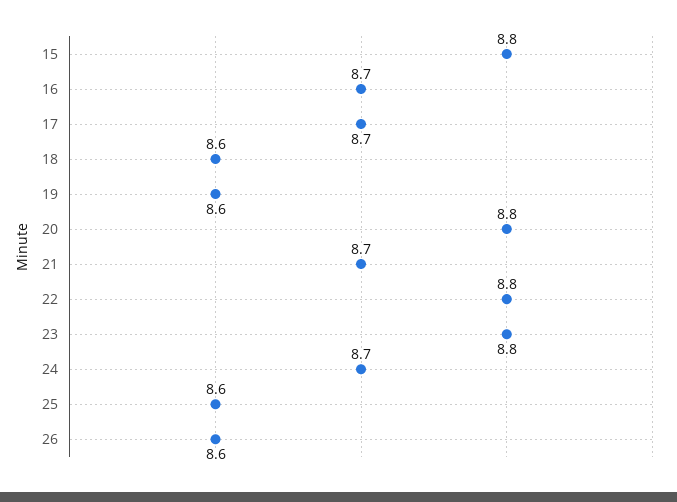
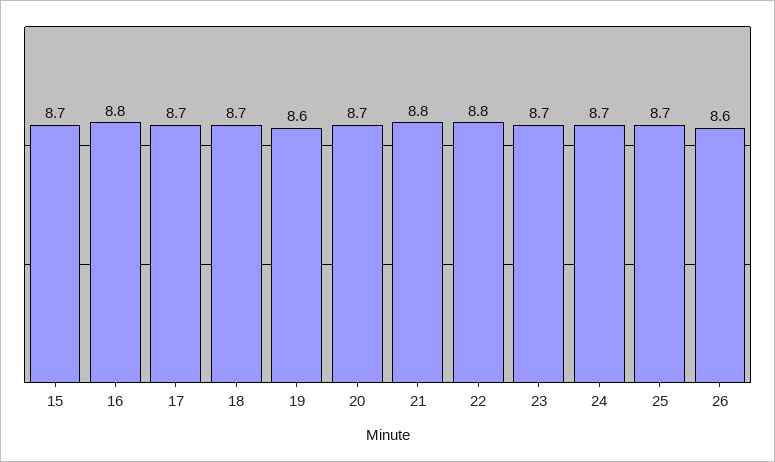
15: 8.8 -> 8.7
16: 8.7 -> 8.8
18: 8.6 -> 8.7
20: 8.8 -> 8.7
21: 8.7 -> 8.8
23: 8.8 -> 8.7
25: 8.6 -> 8.7

